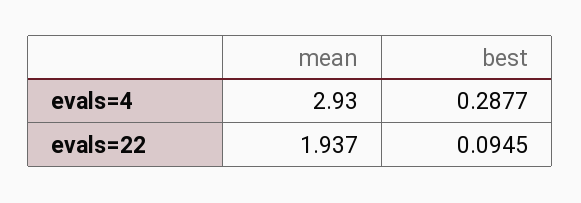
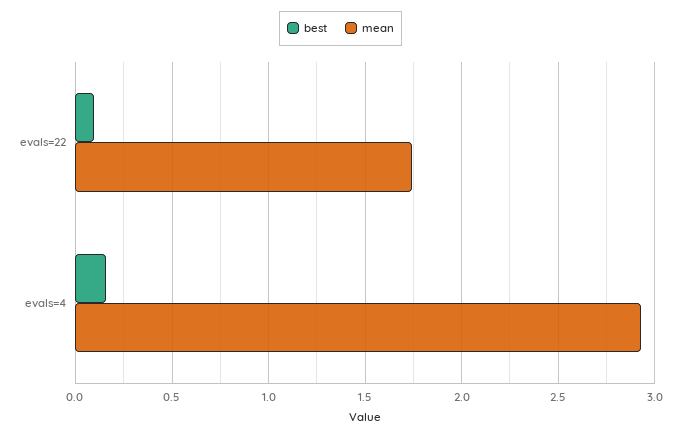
best, evals=4: 0.2877 -> 0.15
mean, evals=22: 1.937 -> 1.75

